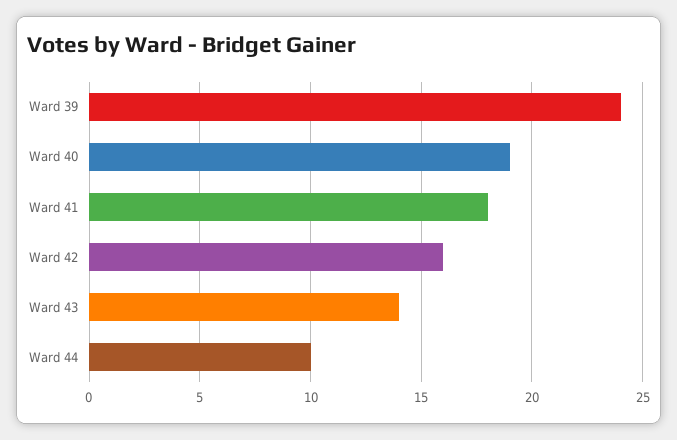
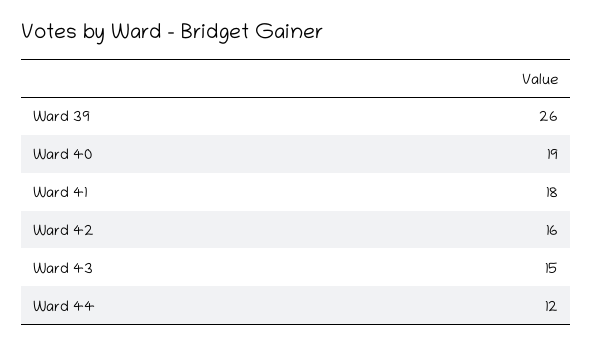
Ward 39: 24 -> 26
Ward 43: 14 -> 15
Ward 44: 10 -> 12

